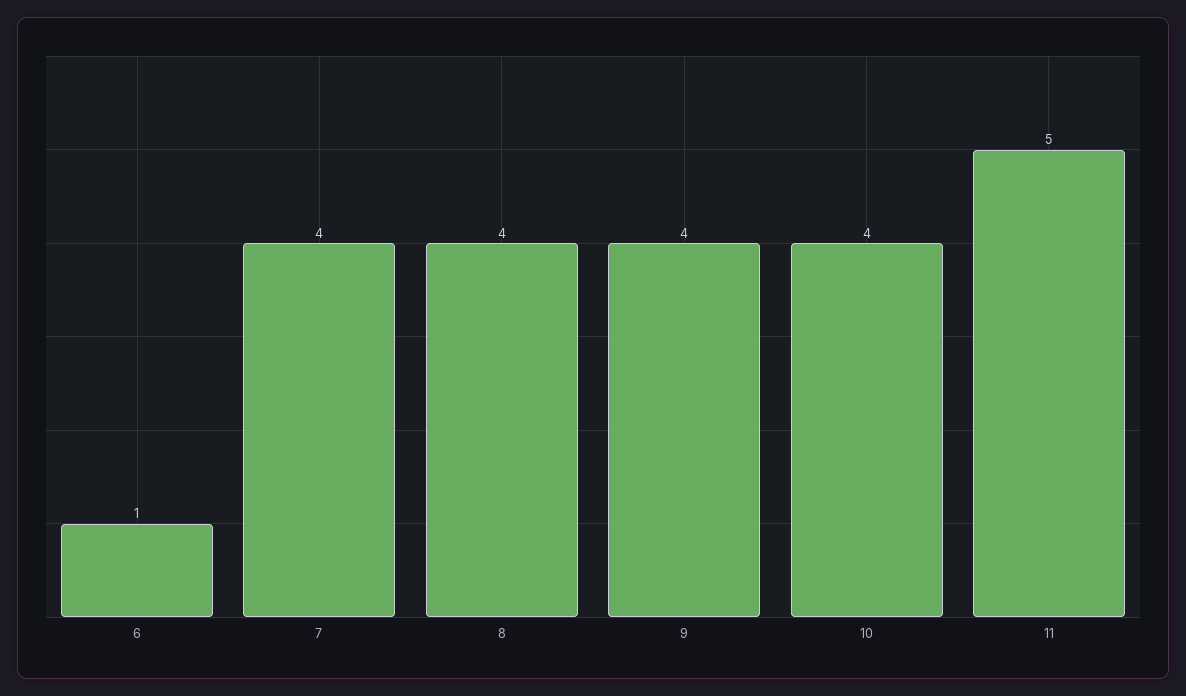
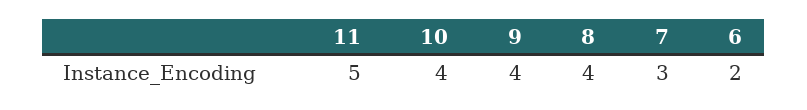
6: 1 -> 2
7: 4 -> 3

